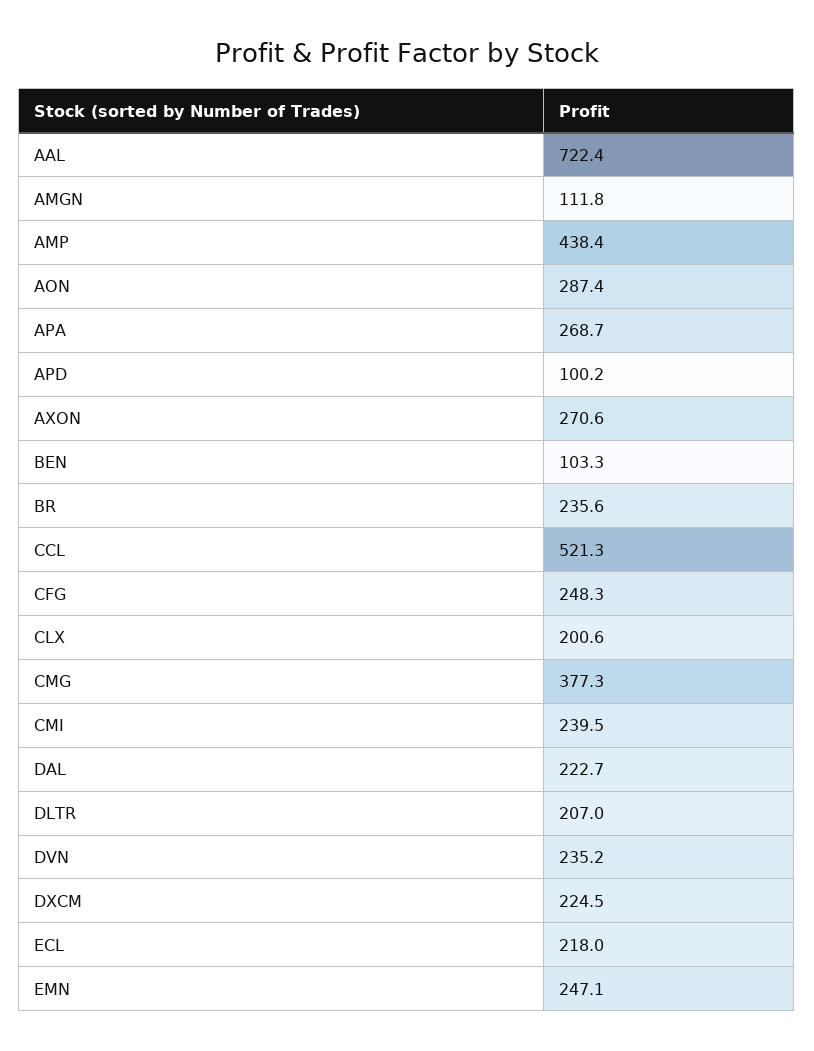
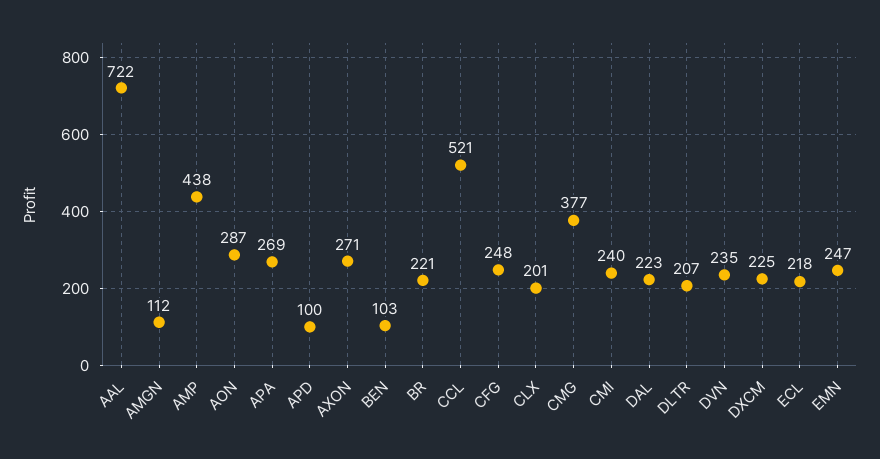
BR: 235.6 -> 221

